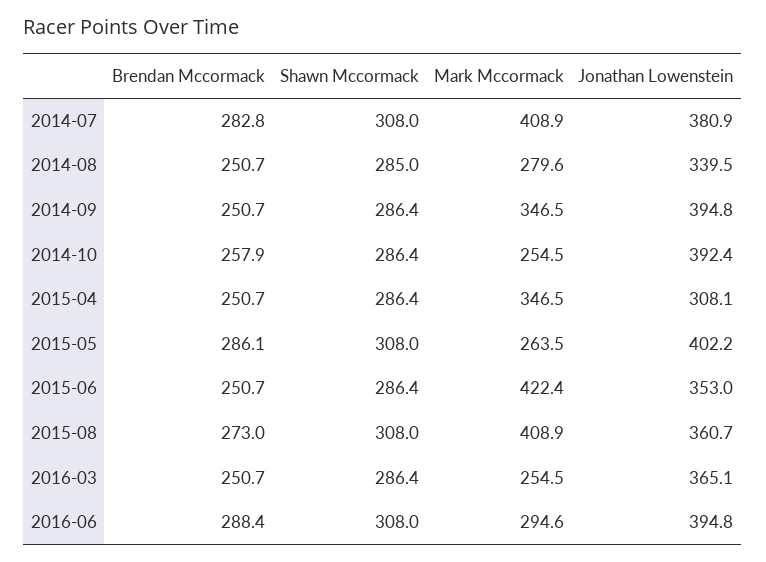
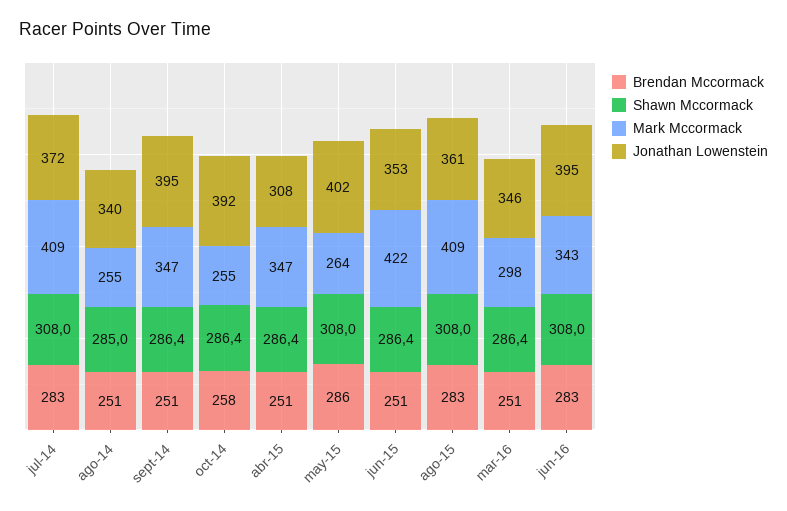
Jonathan Lowenstein, 2014-07: 380.9 -> 372
Mark Mccormack, 2014-08: 279.6 -> 255
Brendan Mccormack, 2015-08: 273 -> 283
Mark Mccormack, 2016-03: 254.5 -> 298
Jonathan Lowenstein, 2016-03: 365.1 -> 346
Brendan Mccormack, 2016-06: 288.4 -> 283
Mark Mccormack, 2016-06: 294.6 -> 343

